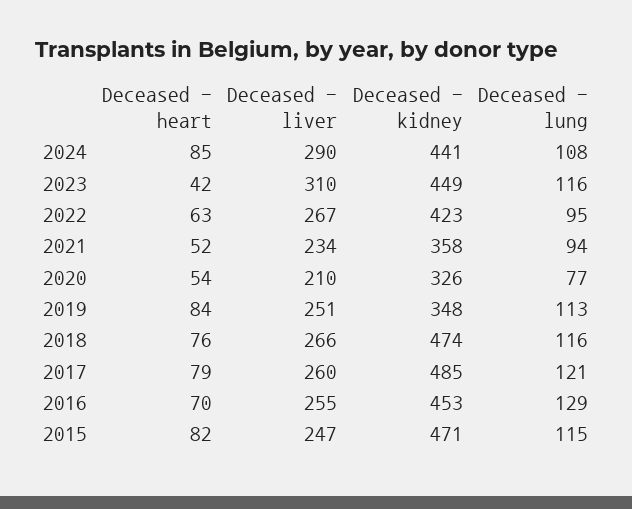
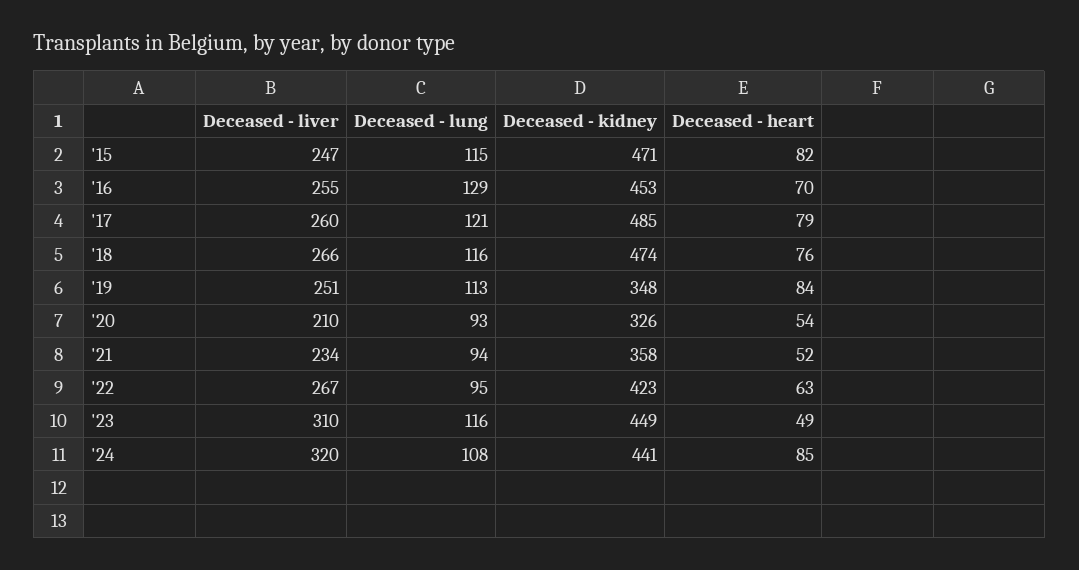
Deceased - liver, 2024: 290 -> 320
Deceased - heart, 2023: 42 -> 49
Deceased - lung, 2020: 77 -> 93

